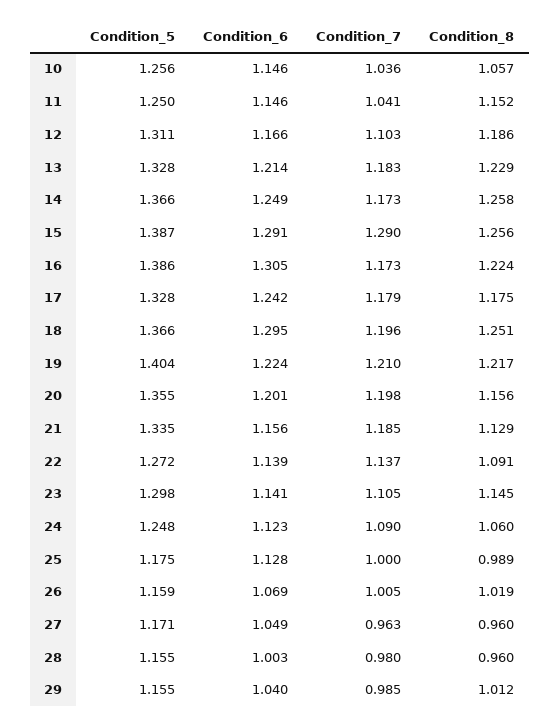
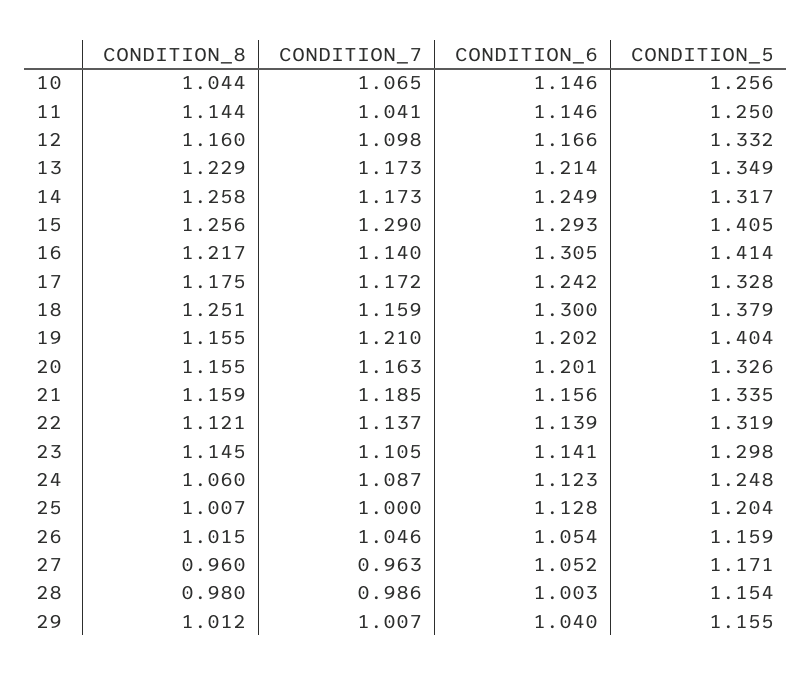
Condition_7, 10: 1.036 -> 1.065
Condition_8, 10: 1.057 -> 1.044
Condition_8, 11: 1.152 -> 1.144
Condition_5, 12: 1.311 -> 1.332
Condition_7, 12: 1.103 -> 1.098
Condition_8, 12: 1.186 -> 1.16
Condition_5, 13: 1.328 -> 1.349
Condition_7, 13: 1.183 -> 1.173
Condition_5, 14: 1.366 -> 1.317
Condition_5, 15: 1.387 -> 1.405
Condition_6, 15: 1.291 -> 1.293
Condition_5, 16: 1.386 -> 1.414
Condition_7, 16: 1.173 -> 1.14
Condition_8, 16: 1.224 -> 1.217
Condition_7, 17: 1.179 -> 1.172
Condition_5, 18: 1.366 -> 1.379
Condition_6, 18: 1.295 -> 1.3
Condition_7, 18: 1.196 -> 1.159
Condition_6, 19: 1.224 -> 1.202
Condition_8, 19: 1.217 -> 1.155
Condition_5, 20: 1.355 -> 1.326
Condition_7, 20: 1.198 -> 1.163
Condition_8, 20: 1.156 -> 1.155
Condition_8, 21: 1.129 -> 1.159
Condition_5, 22: 1.272 -> 1.319
Condition_8, 22: 1.091 -> 1.121
Condition_7, 24: 1.09 -> 1.087
Condition_5, 25: 1.175 -> 1.204
Condition_8, 25: 0.989 -> 1.007
Condition_6, 26: 1.069 -> 1.054
Condition_7, 26: 1.005 -> 1.046
Condition_8, 26: 1.019 -> 1.015
Condition_6, 27: 1.049 -> 1.052
Condition_5, 28: 1.155 -> 1.154
Condition_7, 28: 0.98 -> 0.986
Condition_8, 28: 0.96 -> 0.98
Condition_7, 29: 0.985 -> 1.007

